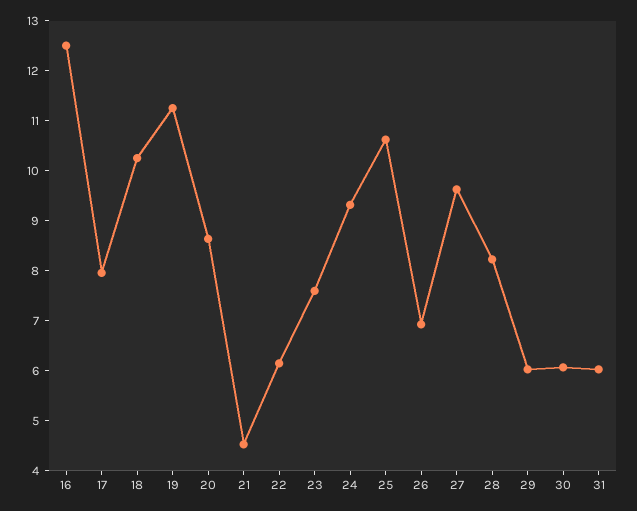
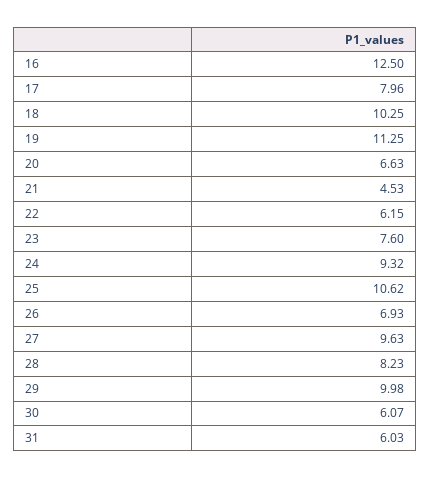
20: 8.6 -> 6.63
29: 6 -> 9.98

